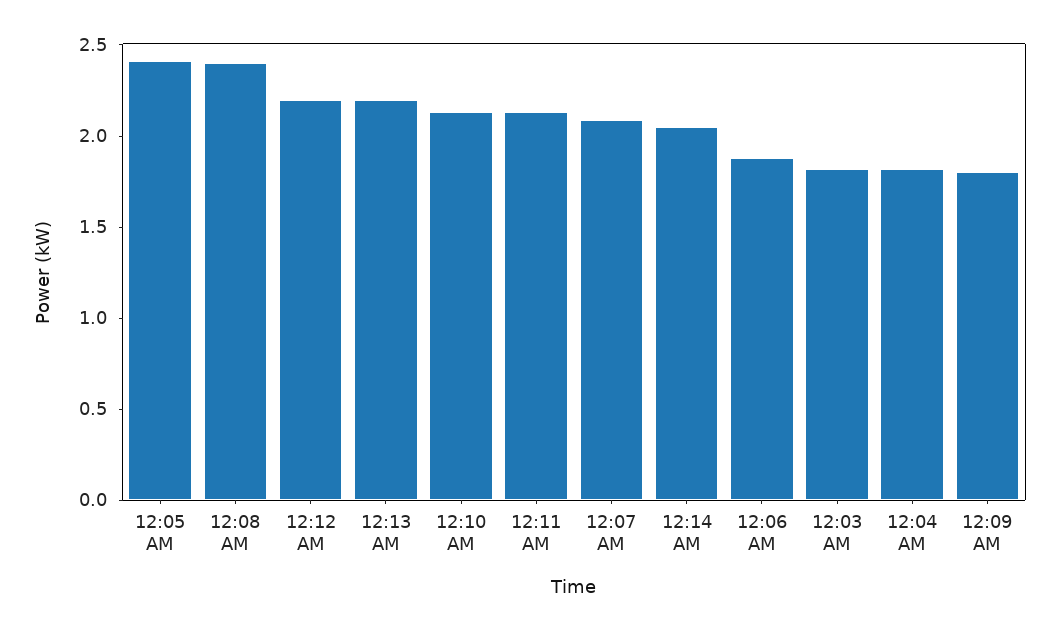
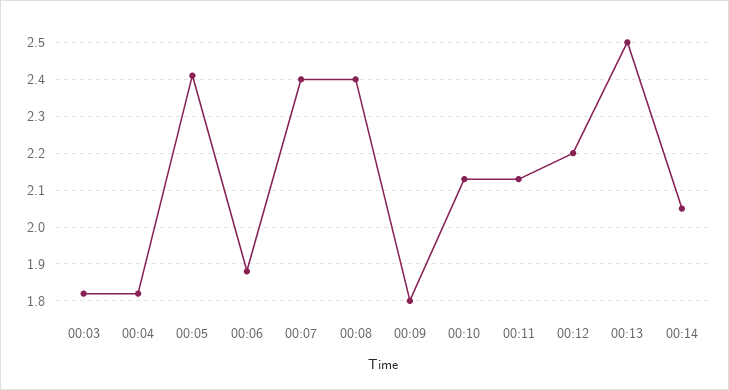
12:13 AM: 2.2 -> 2.5
12:07 AM: 2.1 -> 2.4

